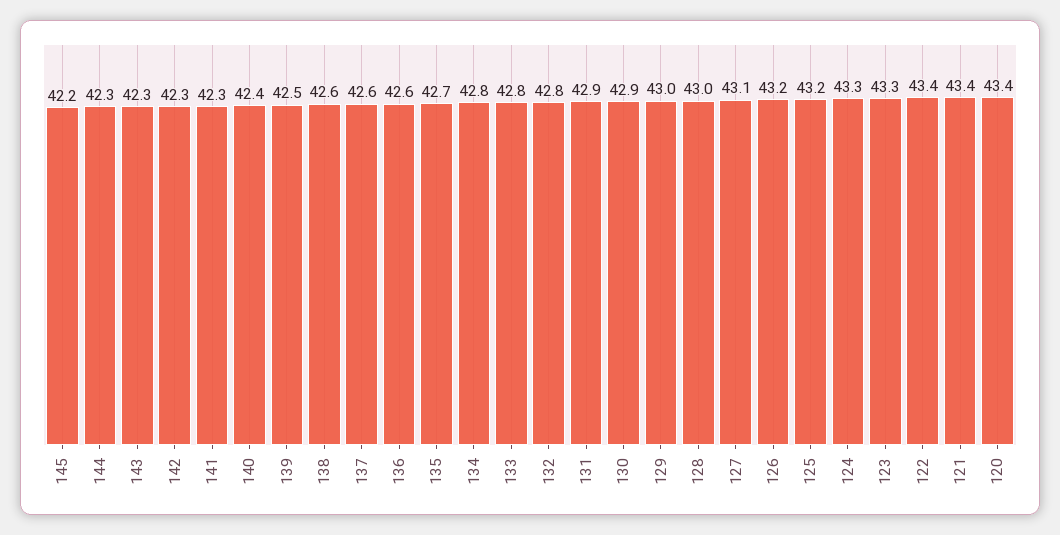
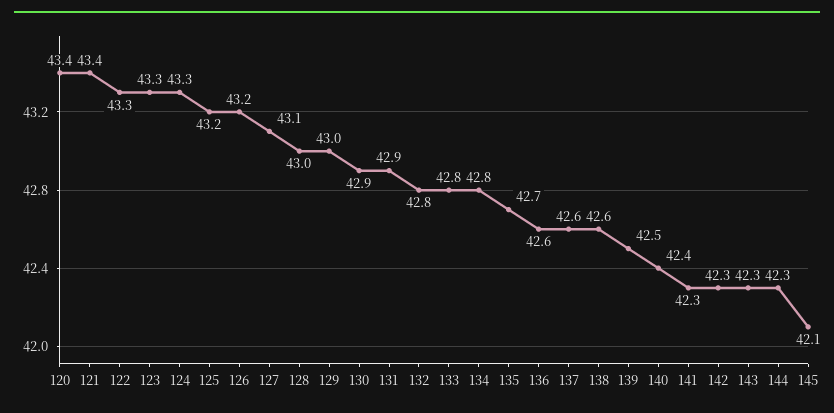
145: 42.2 -> 42.1
122: 43.4 -> 43.3

